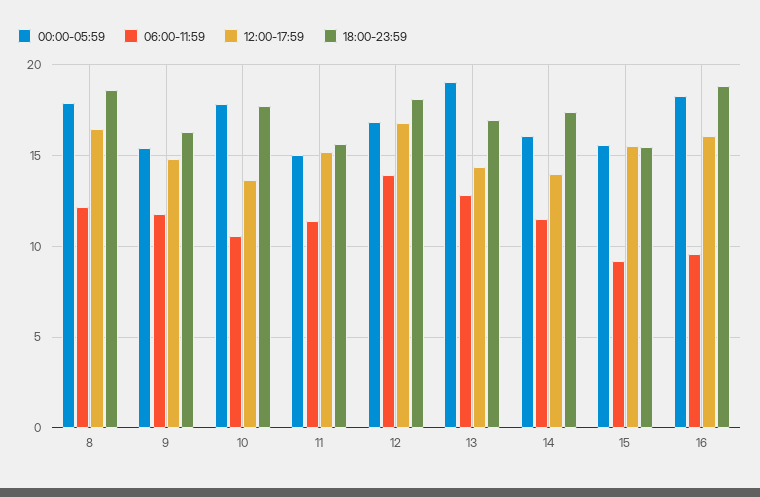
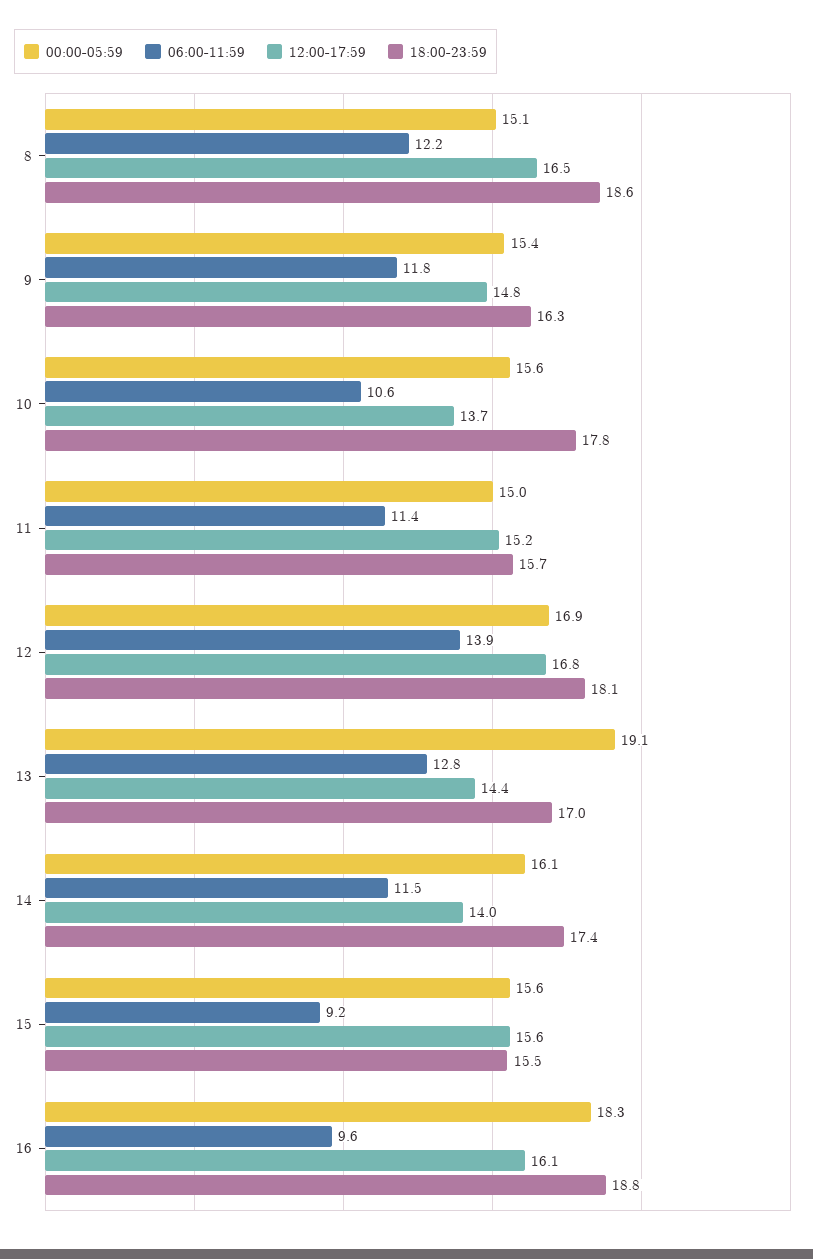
00:00-05:59, 8: 18 -> 15.1
00:00-05:59, 10: 18 -> 15.6

